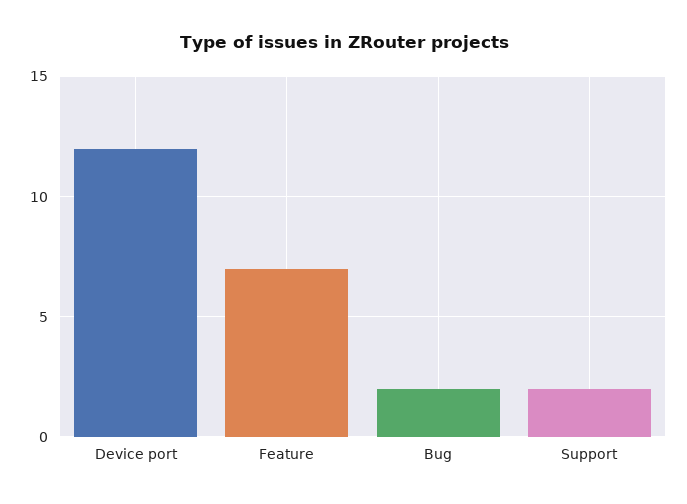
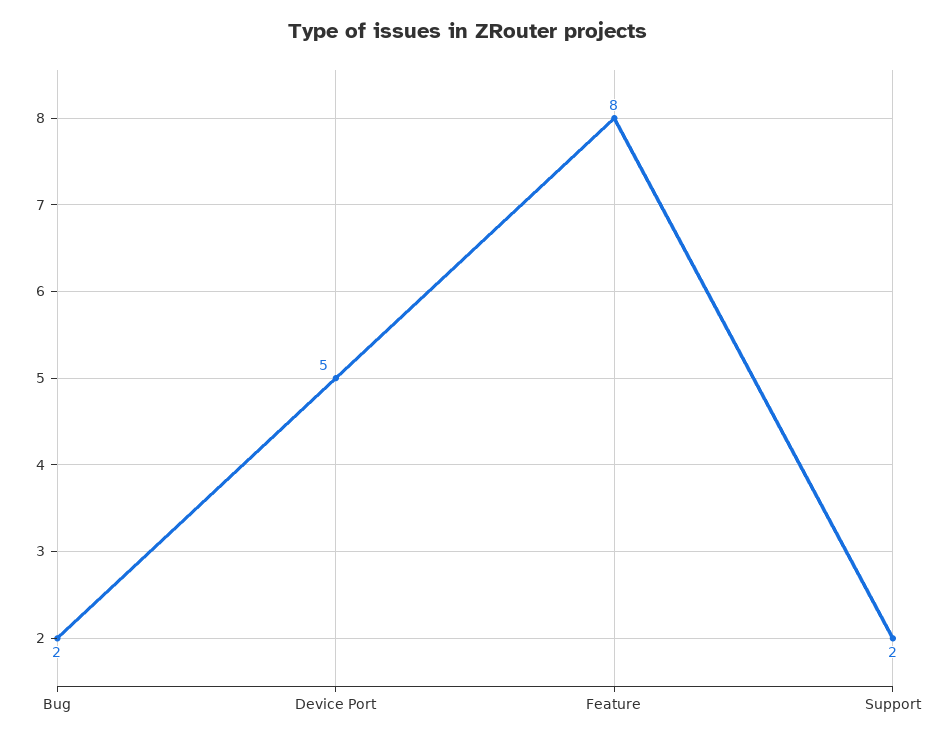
Device port: 12 -> 5
Feature: 7 -> 8

